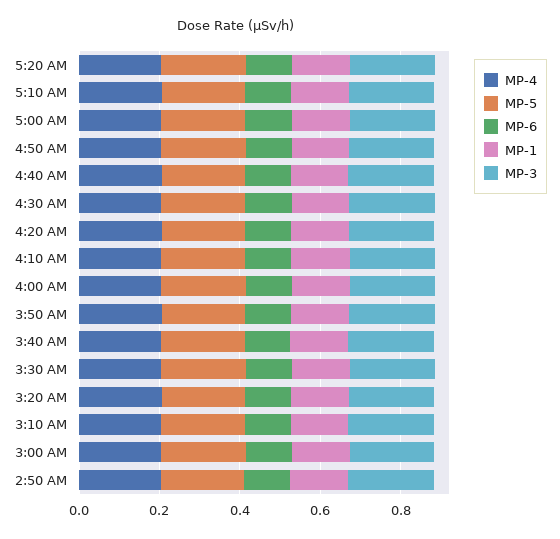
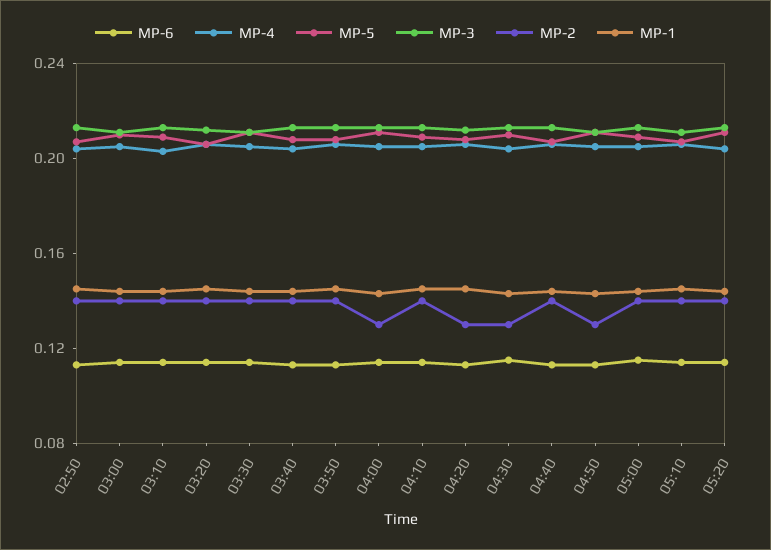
MP-2, 2:50 AM: none -> 0.14
MP-2, 3:00 AM: none -> 0.14
MP-2, 3:10 AM: none -> 0.14
MP-2, 3:20 AM: none -> 0.14
MP-2, 3:30 AM: none -> 0.14
MP-2, 3:40 AM: none -> 0.14
MP-2, 3:50 AM: none -> 0.14
MP-2, 4:00 AM: none -> 0.13
MP-2, 4:10 AM: none -> 0.14
MP-2, 4:20 AM: none -> 0.13
MP-2, 4:30 AM: none -> 0.13
MP-2, 4:40 AM: none -> 0.14
MP-2, 4:50 AM: none -> 0.13
MP-2, 5:00 AM: none -> 0.14
MP-2, 5:10 AM: none -> 0.14
MP-2, 5:20 AM: none -> 0.14

